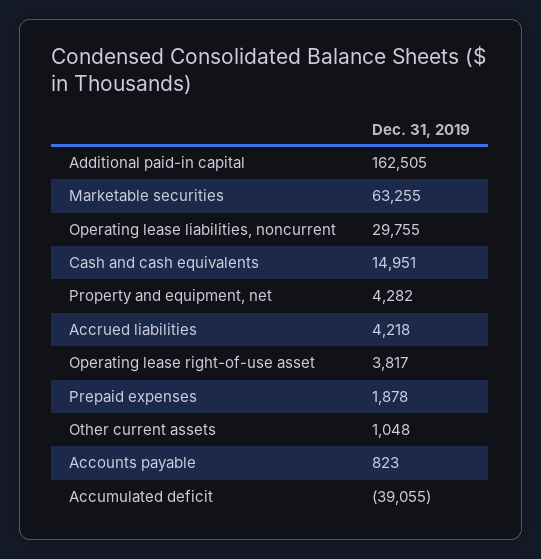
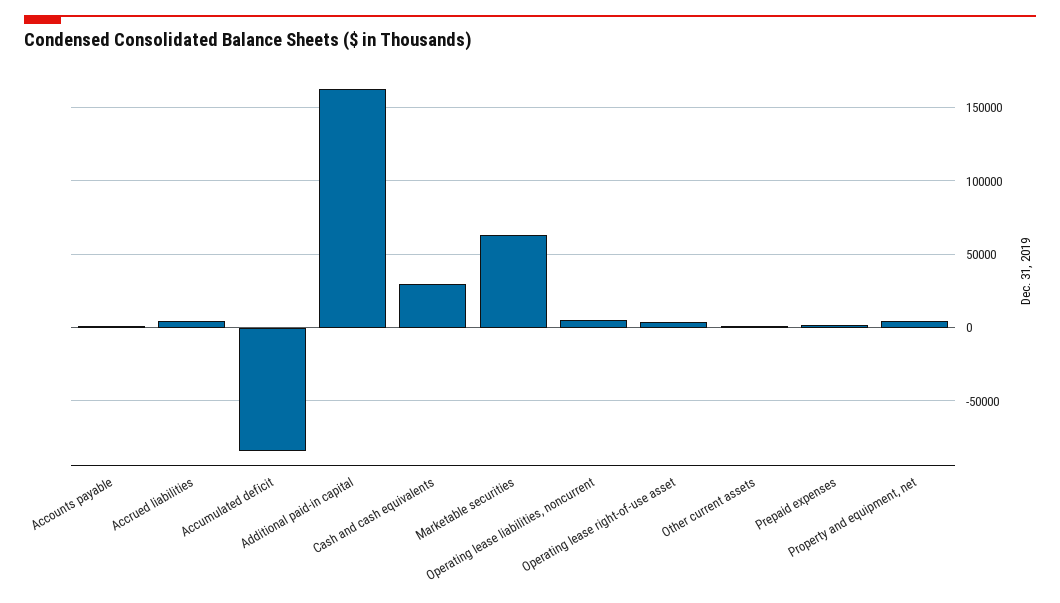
Operating lease liabilities, noncurrent: 29755 -> 5000
Cash and cash equivalents: 14951 -> 30000
Accumulated deficit: -39055 -> -85000

